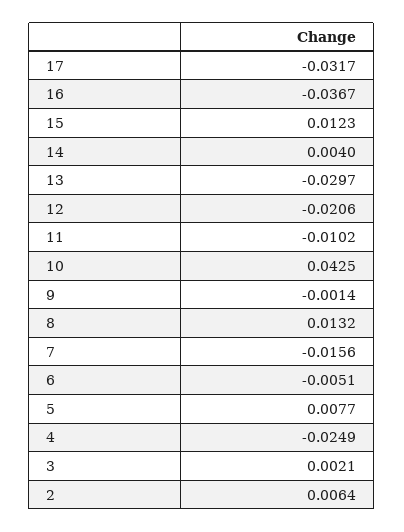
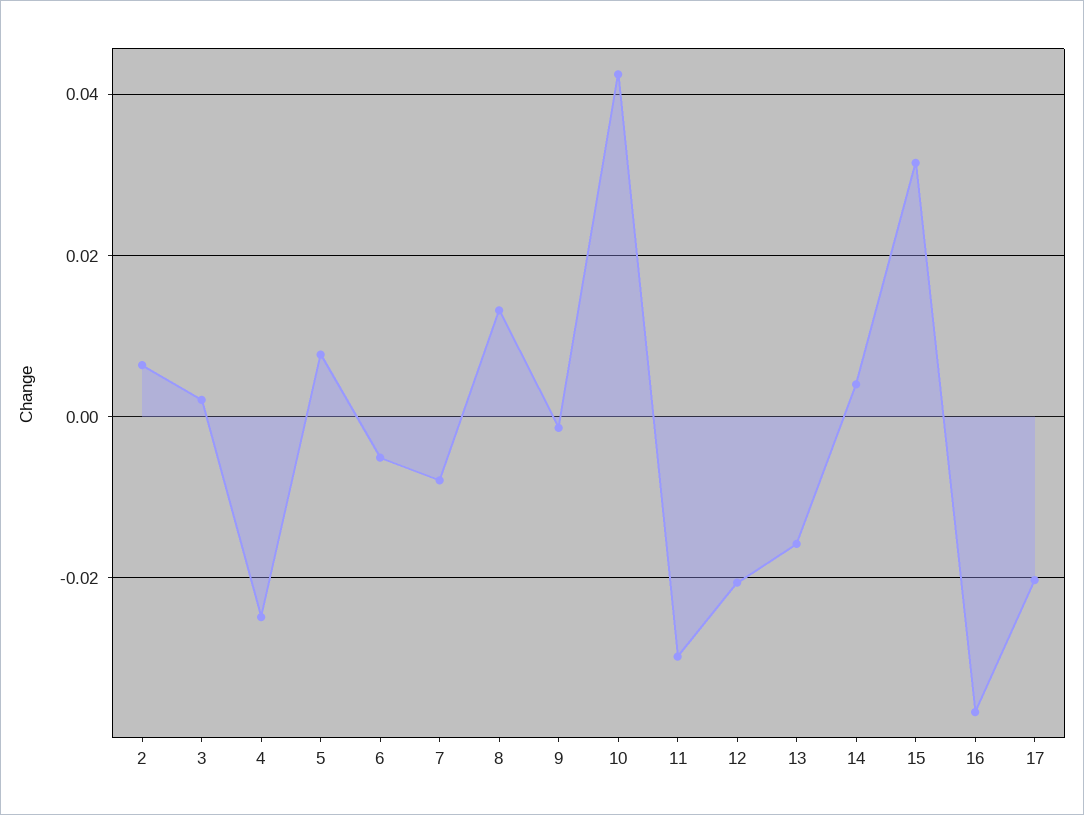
17: -0.0317 -> -0.02
15: 0.0123 -> 0.032
13: -0.0297 -> -0.016
11: -0.0102 -> -0.03
7: -0.0156 -> -0.008

